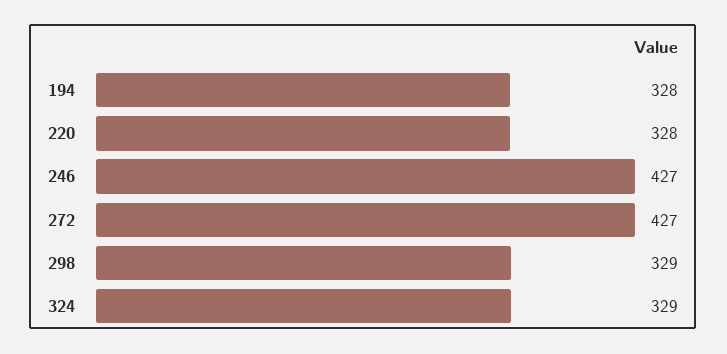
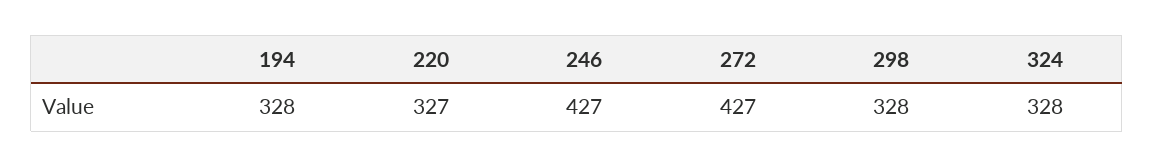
220: 328 -> 327
298: 329 -> 328
324: 329 -> 328

